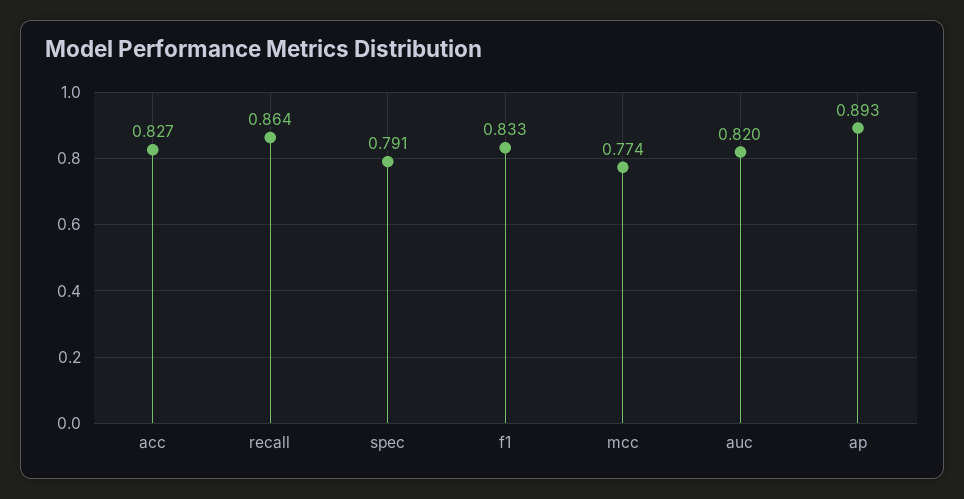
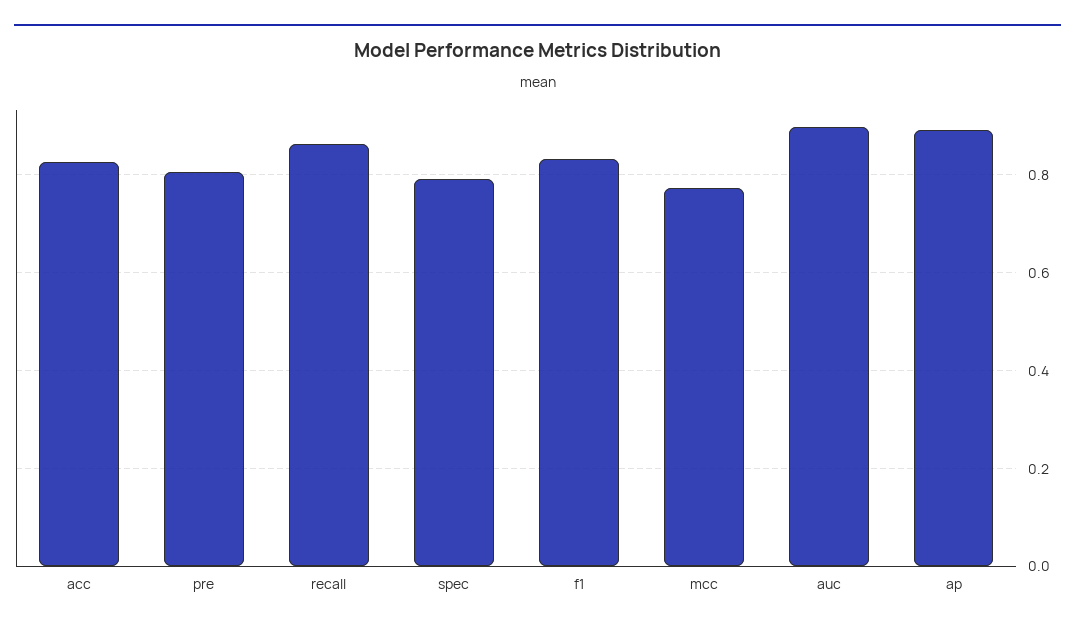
auc: 0.82 -> 0.9
pre: none -> 0.8

